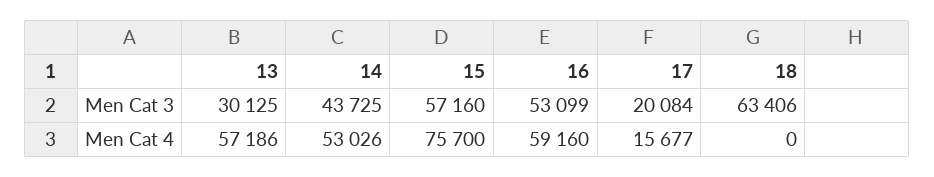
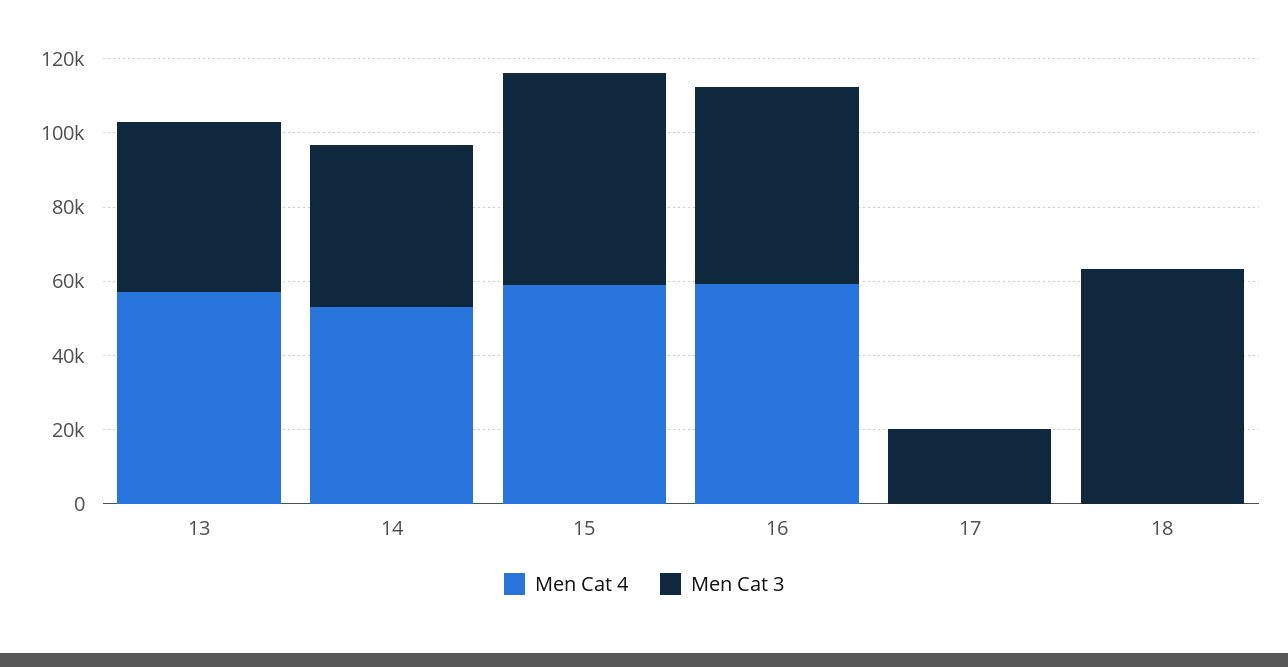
Men Cat 3, 13: 30125 -> 45000
Men Cat 4, 15: 75700 -> 60000
Men Cat 4, 17: 15677 -> 0

